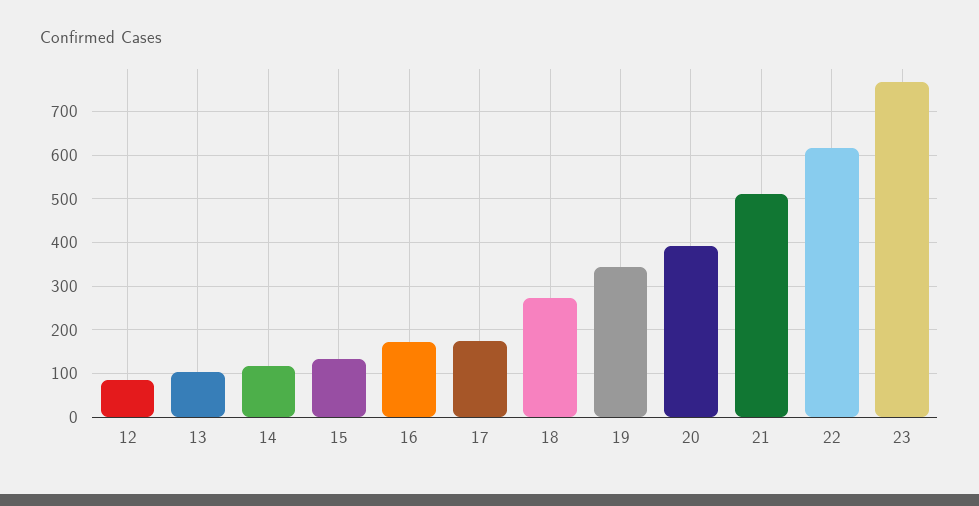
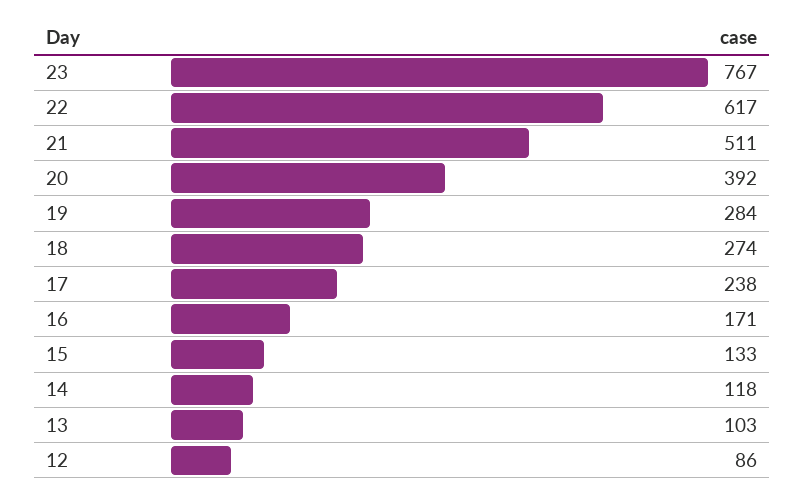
17: 180 -> 238
19: 340 -> 284

